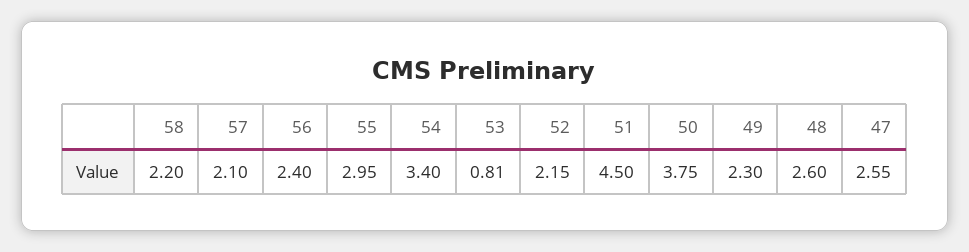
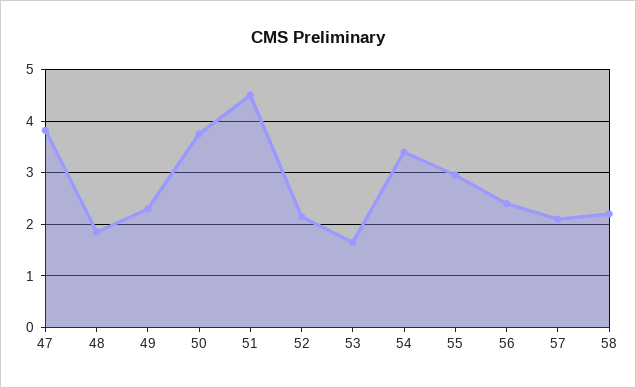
53: 0.81 -> 1.6
48: 2.6 -> 1.8
47: 2.55 -> 3.8

